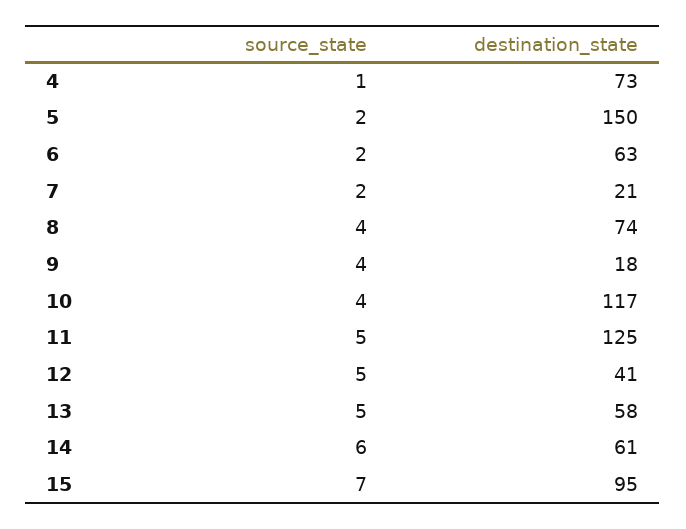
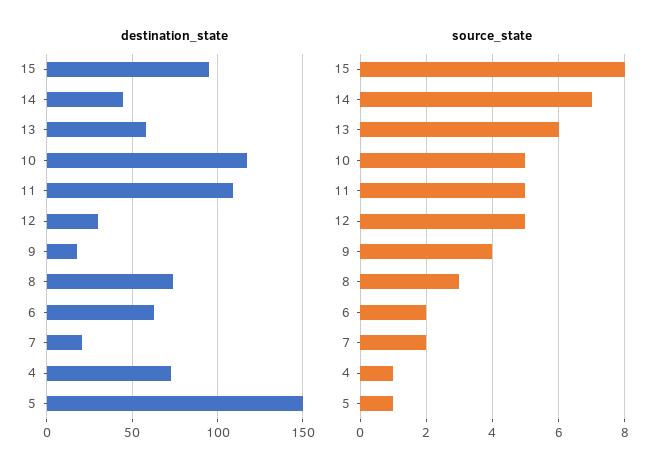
source_state, 5: 2 -> 1
source_state, 8: 4 -> 3
source_state, 10: 4 -> 5
destination_state, 11: 125 -> 110
destination_state, 12: 41 -> 30
source_state, 13: 5 -> 6
source_state, 14: 6 -> 7
destination_state, 14: 61 -> 45
source_state, 15: 7 -> 8

